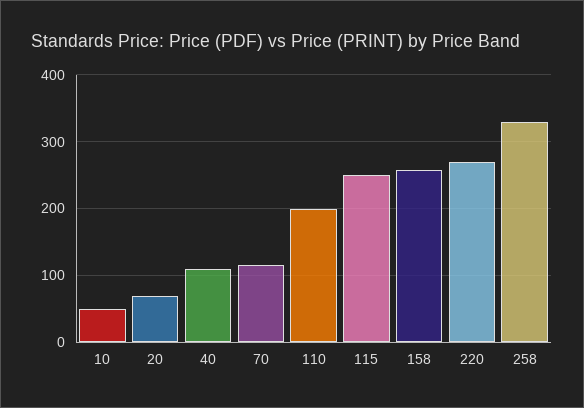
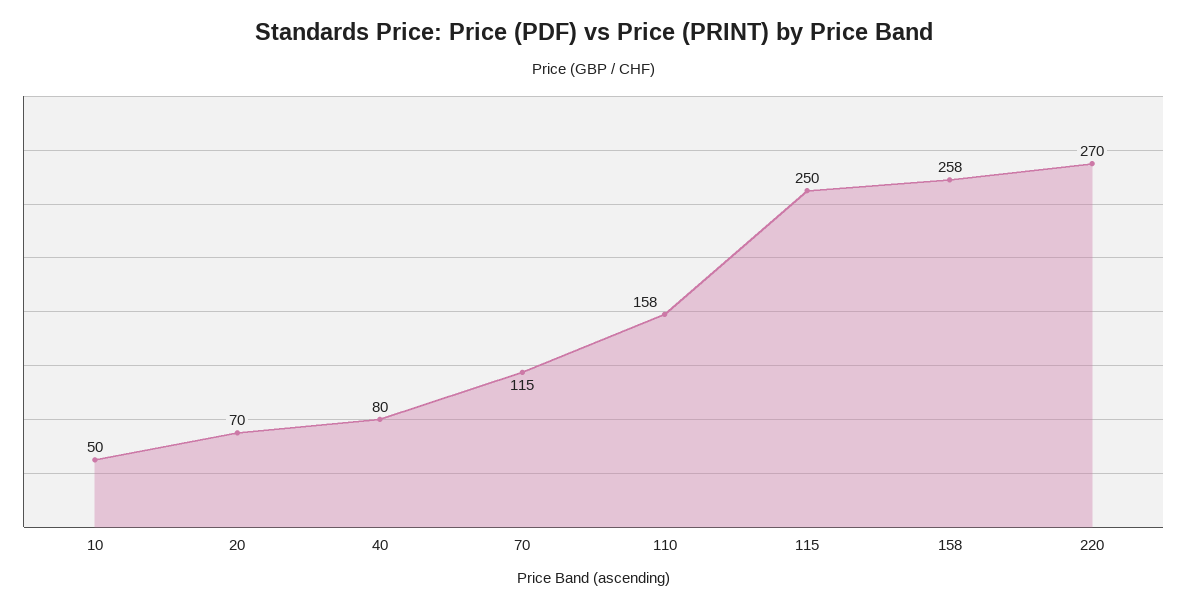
40: 110 -> 80
110: 200 -> 158
258: 330 -> none

